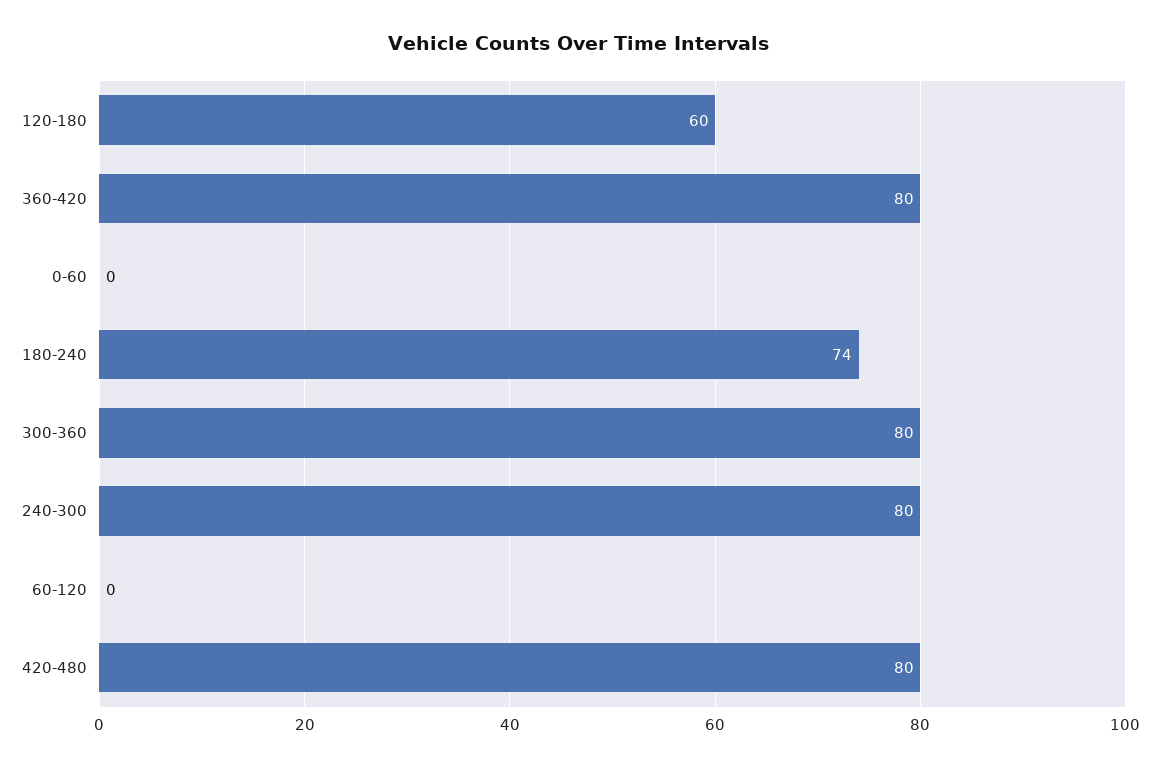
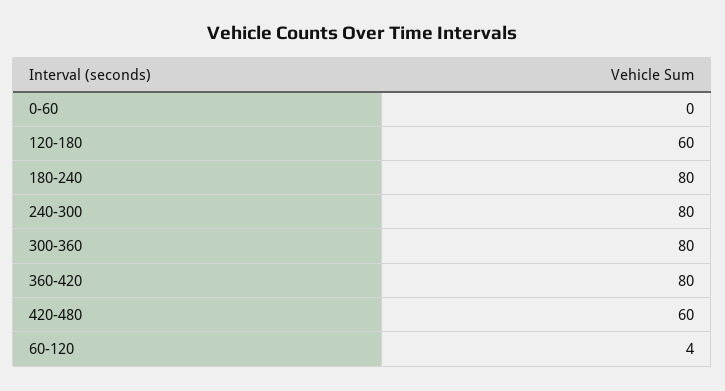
180-240: 74 -> 80
60-120: 0 -> 4
420-480: 80 -> 60

